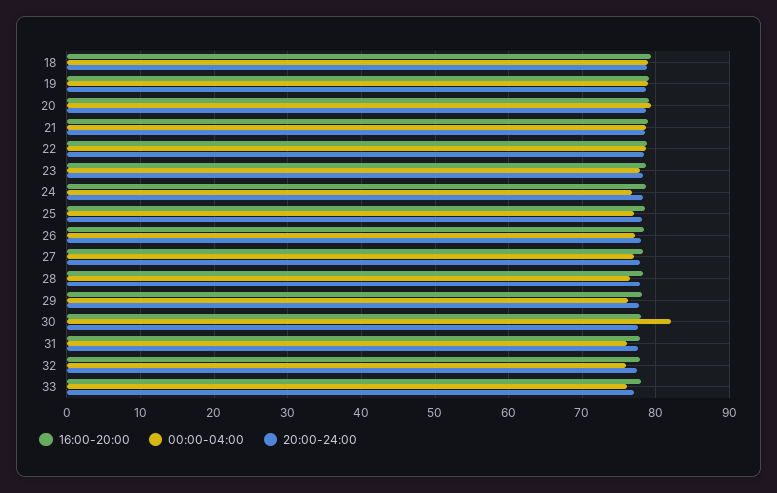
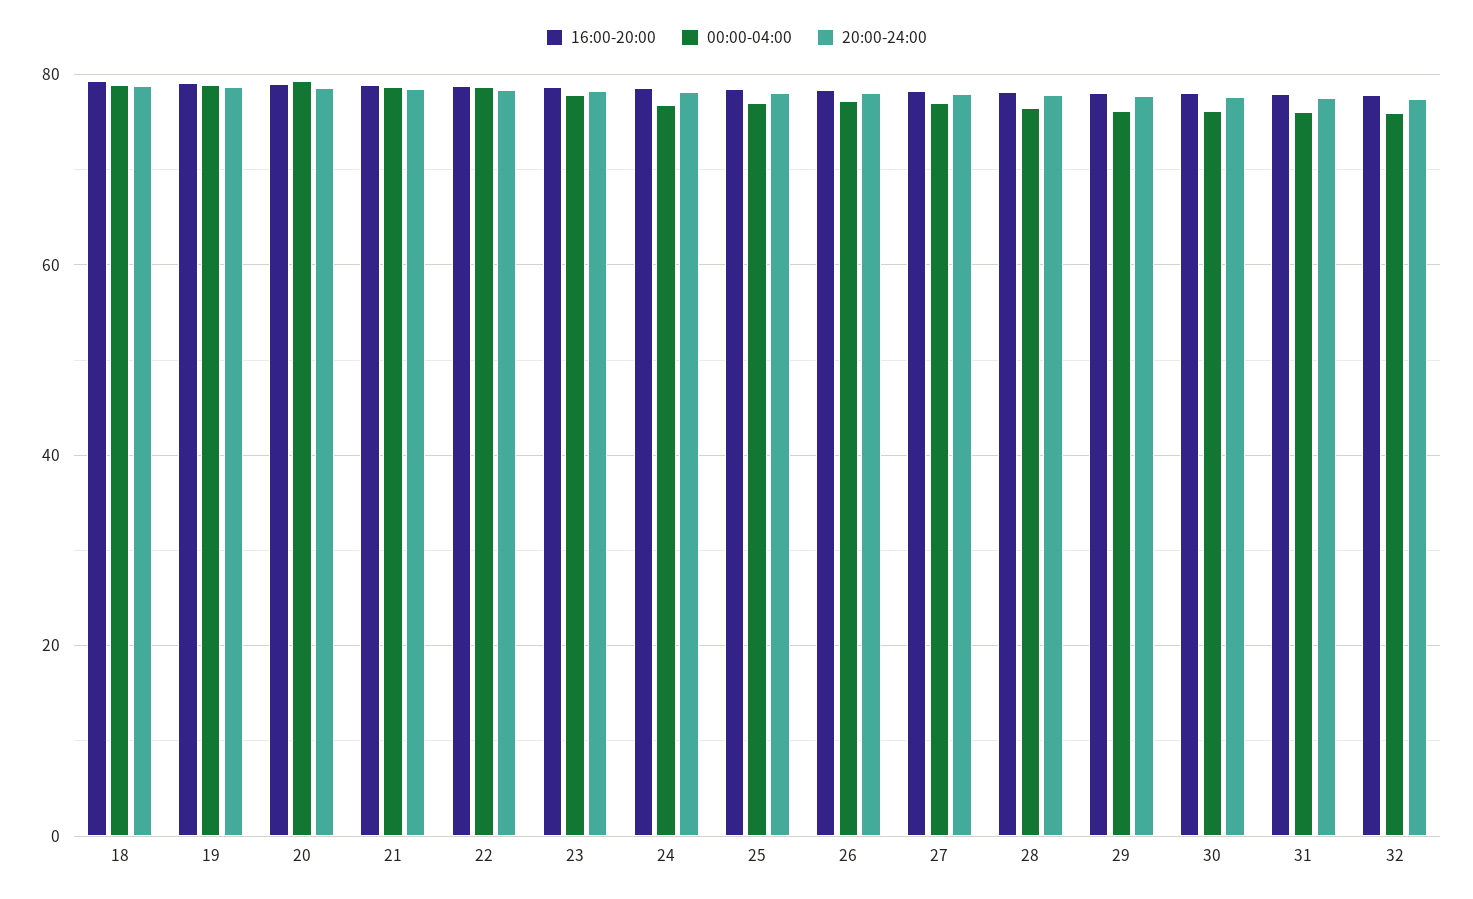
00:00-04:00, 30: 82 -> 76
16:00-20:00, 33: 78 -> none
00:00-04:00, 33: 76 -> none
20:00-24:00, 33: 77 -> none

